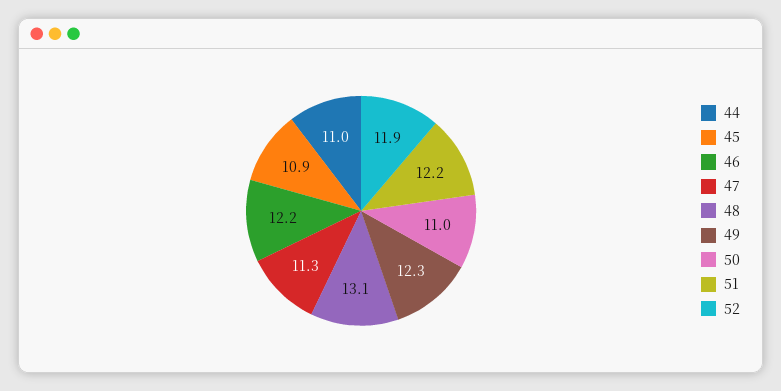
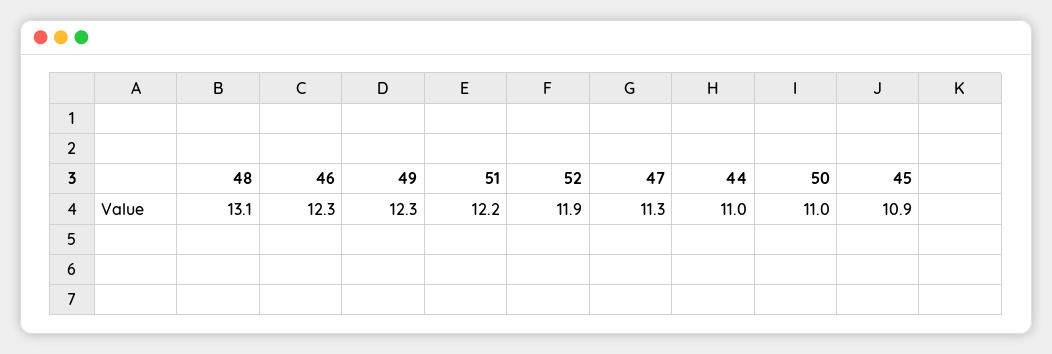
46: 12.2 -> 12.3

